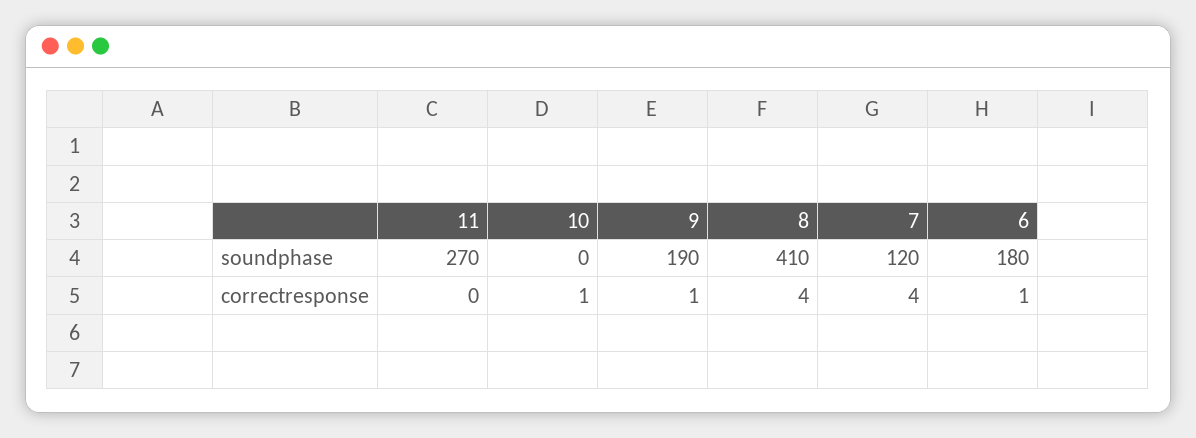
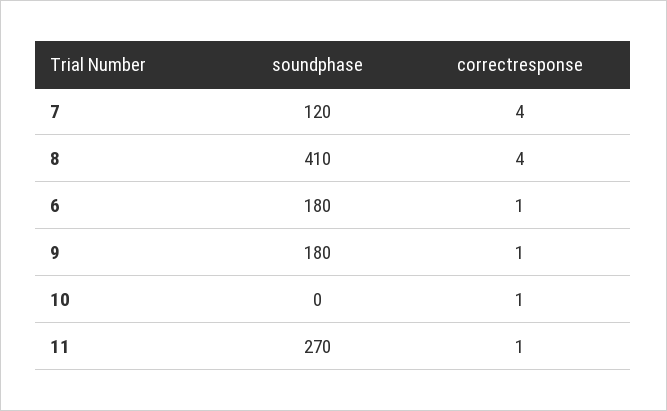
9, soundphase: 190 -> 180
11, correctresponse: 0 -> 1

